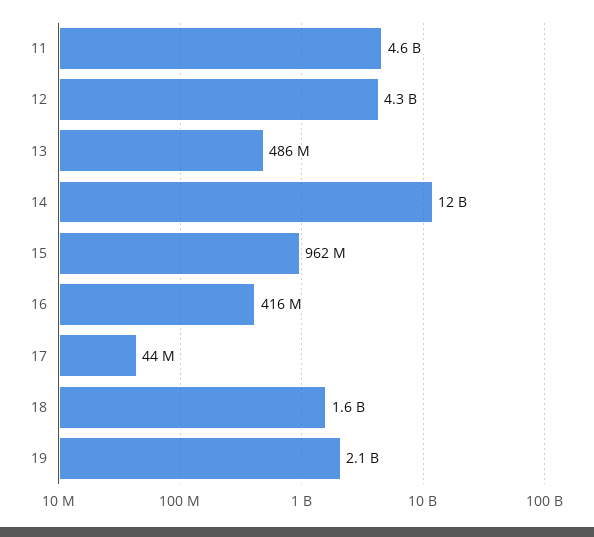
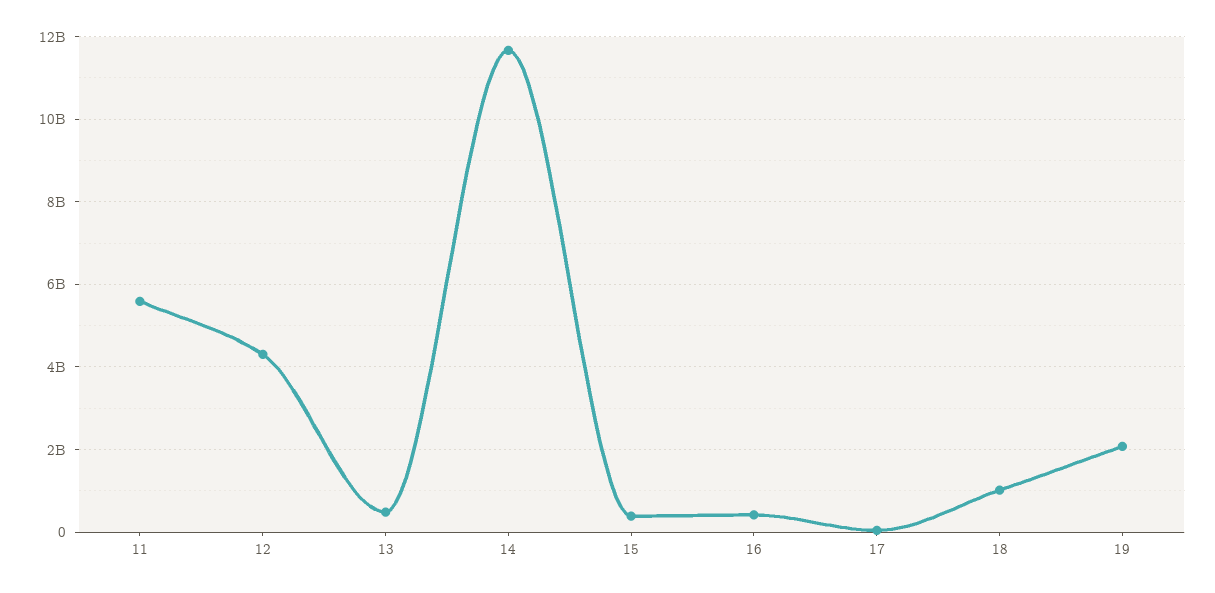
11: 4600000000 -> 5600000000
15: 962000000 -> 400000000
18: 1600000000 -> 1000000000

